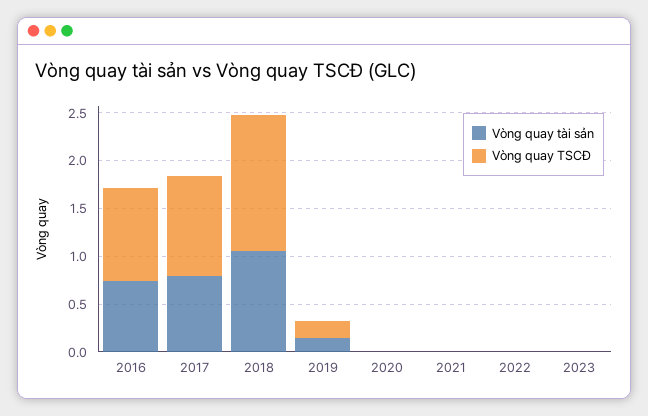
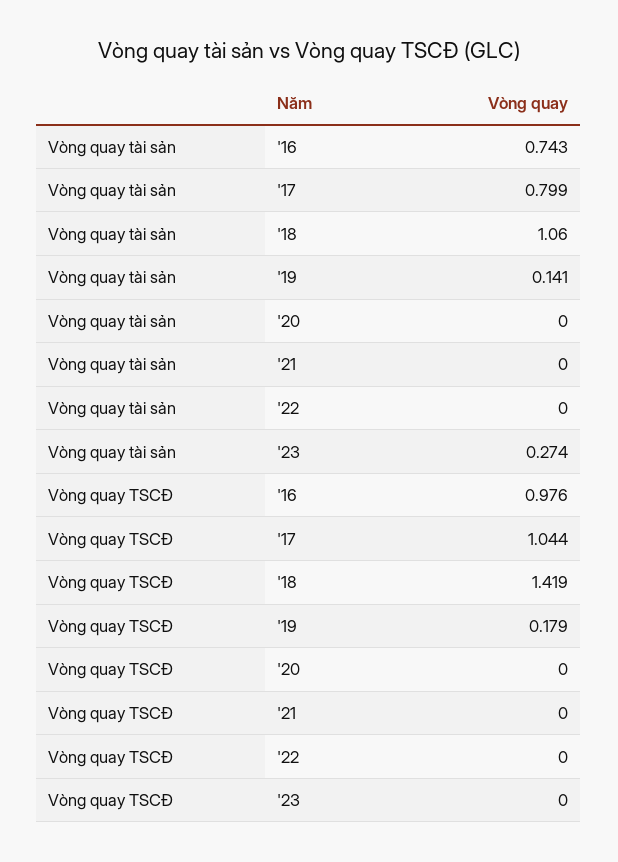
Vòng quay tài sản, 2023: 0 -> 0.274

